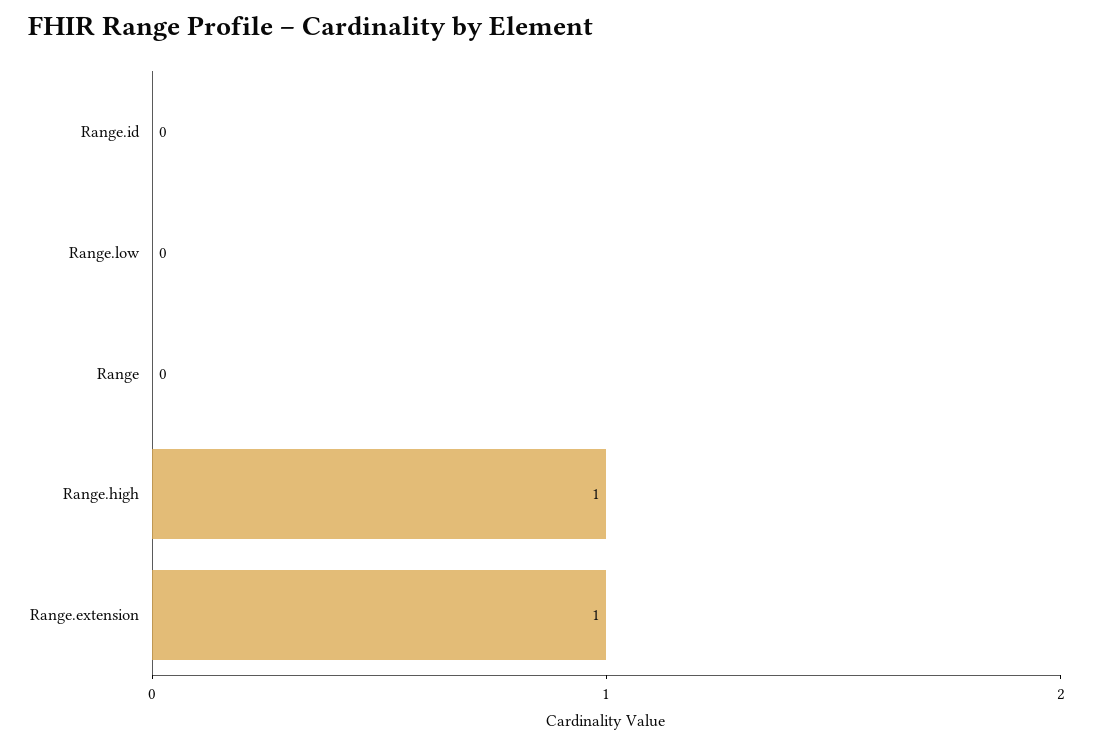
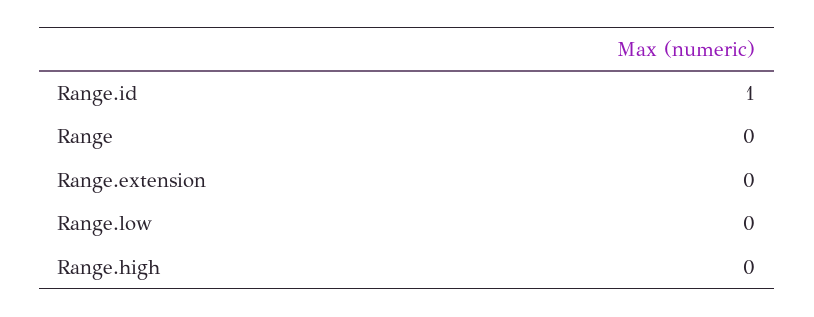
Range.id: 0 -> 1
Range.high: 1 -> 0
Range.extension: 1 -> 0

